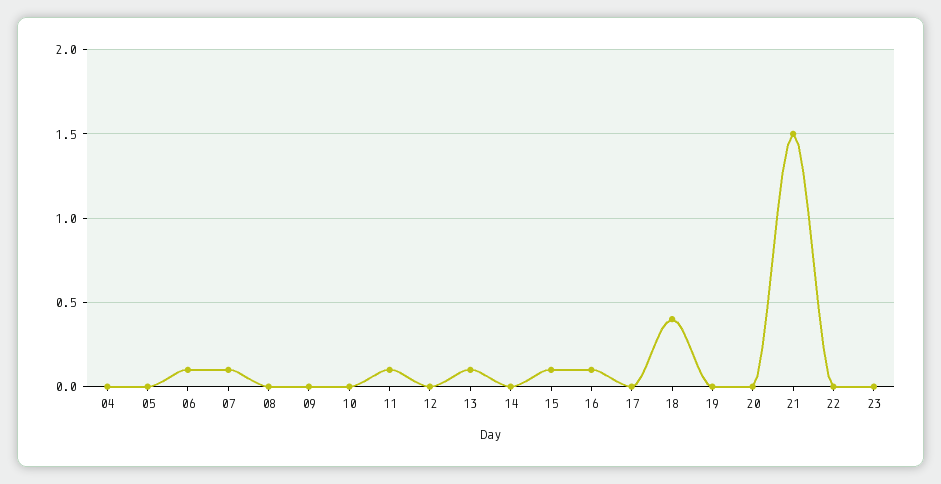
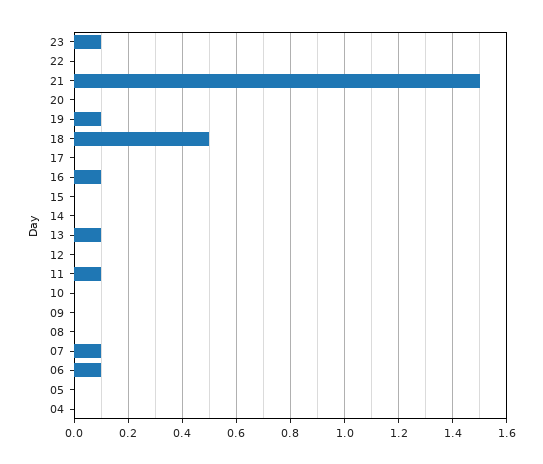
15: 0.1 -> 0
18: 0.4 -> 0.5
19: 0 -> 0.1
23: 0 -> 0.1

